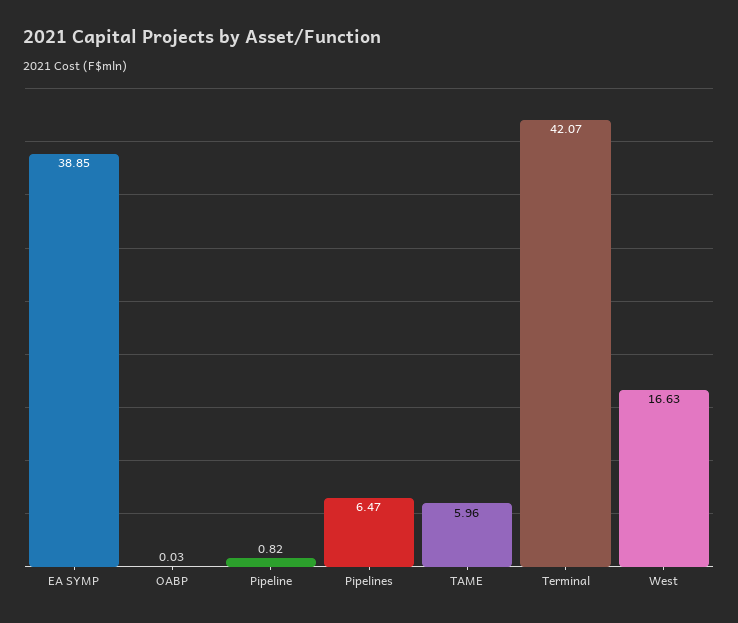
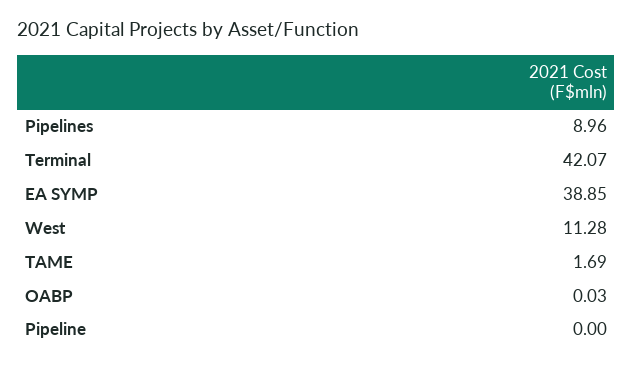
Pipeline: 0.82 -> 0
Pipelines: 6.47 -> 8.96
TAME: 5.96 -> 1.69
West: 16.63 -> 11.28

